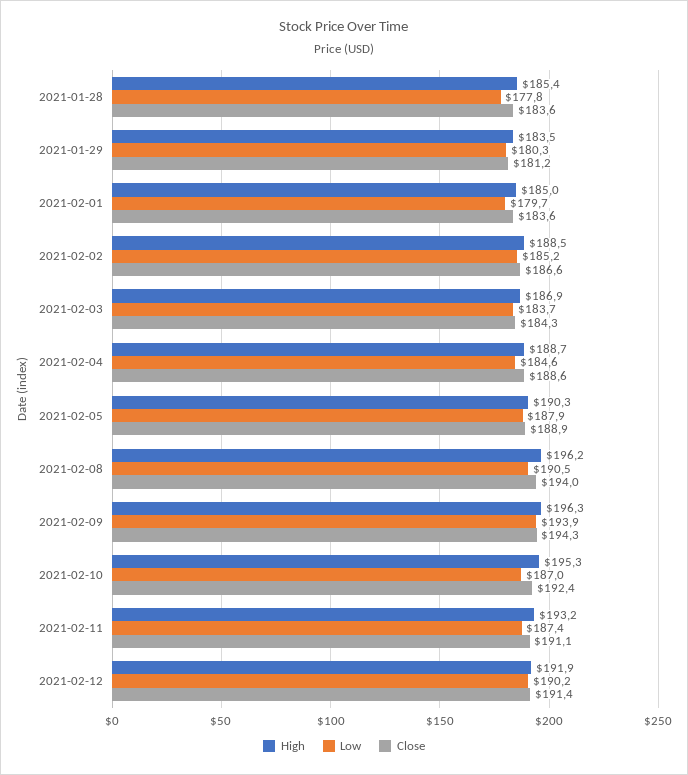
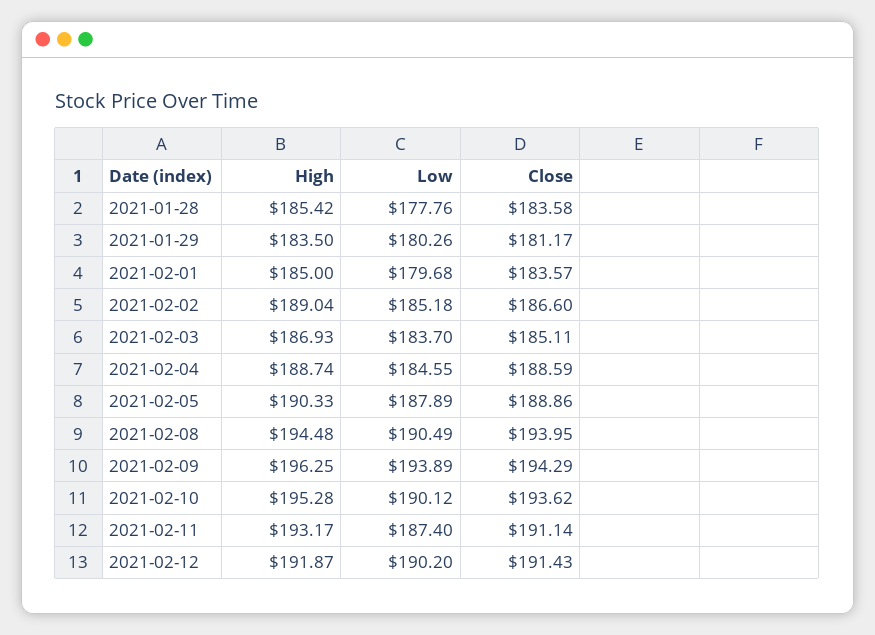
High, 2021-02-02: 188.5 -> 189.04
Close, 2021-02-03: 184.3 -> 185.11
High, 2021-02-08: 196.2 -> 194.48
Low, 2021-02-10: 187 -> 190.12
Close, 2021-02-10: 192.4 -> 193.62

